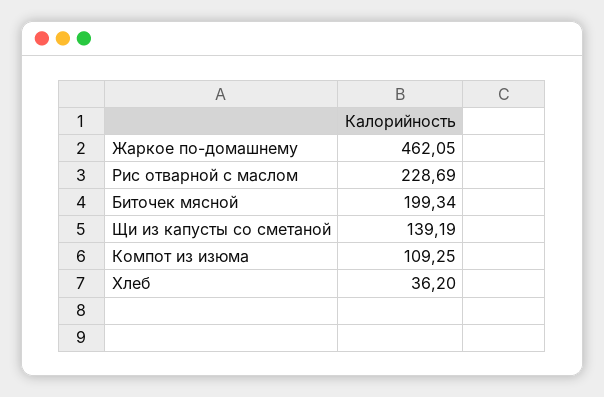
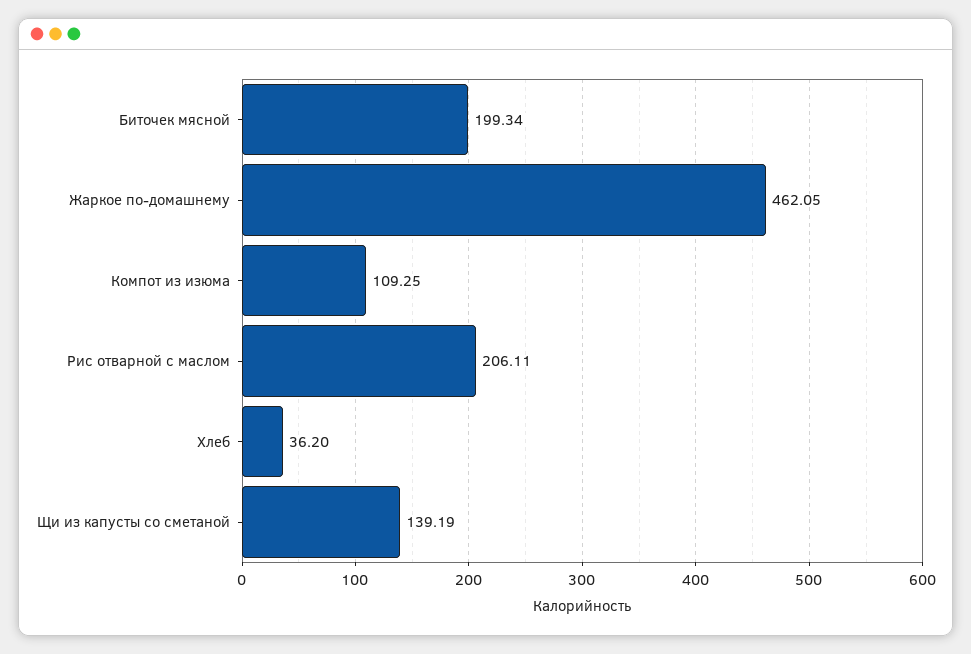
Рис отварной с маслом: 228.69 -> 206.11

